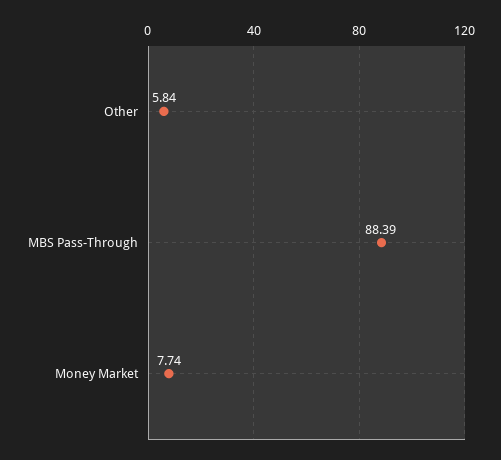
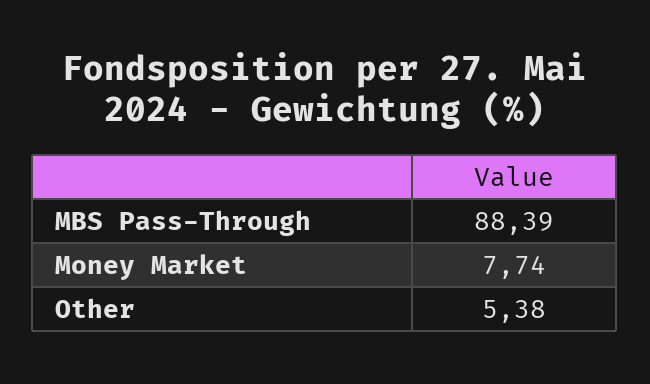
Other: 5.84 -> 5.38

